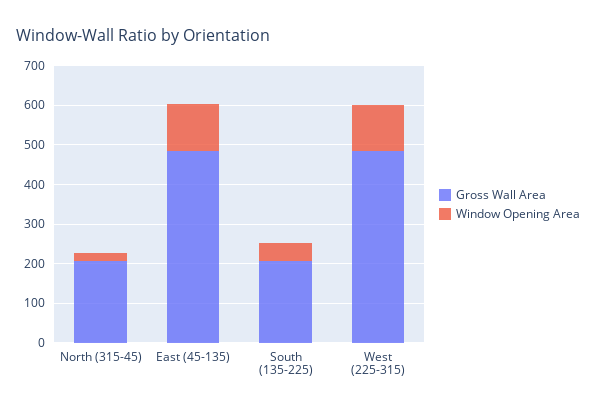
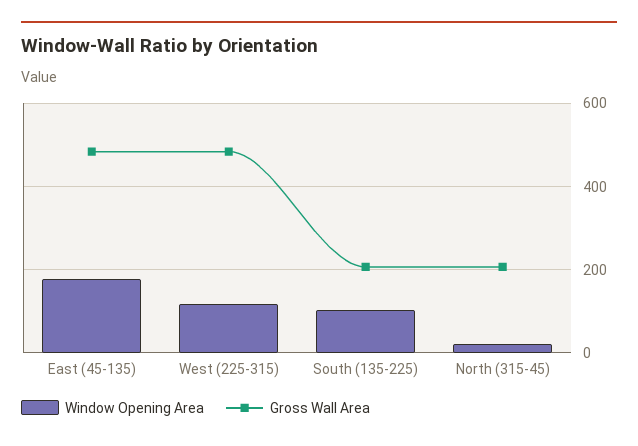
Window Opening Area, East (45-135): 125 -> 180
Window Opening Area, South (135-225): 50 -> 100

